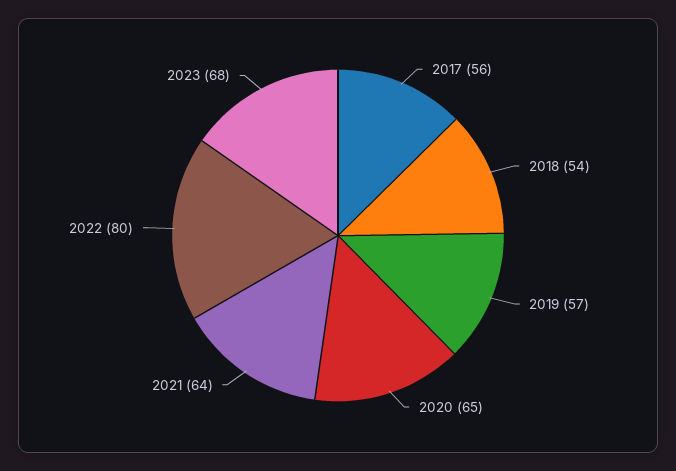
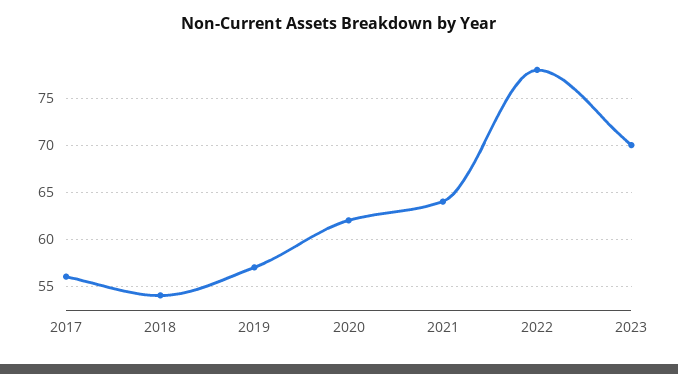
2020: 65 -> 62
2022: 80 -> 78
2023: 68 -> 70

